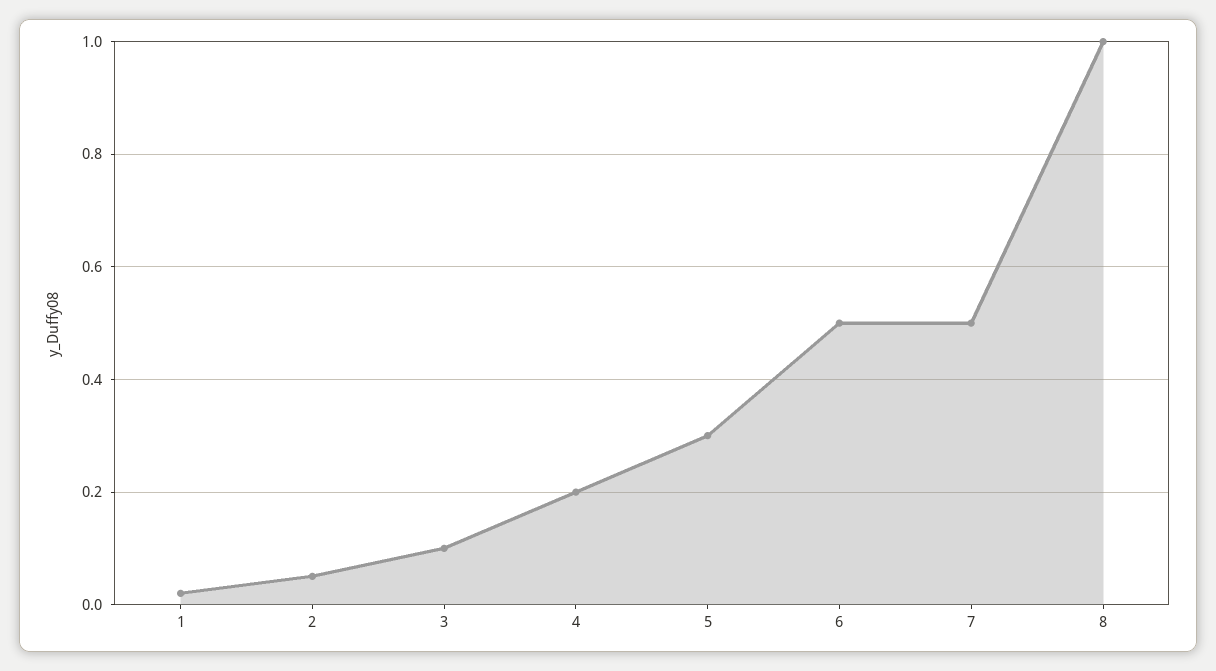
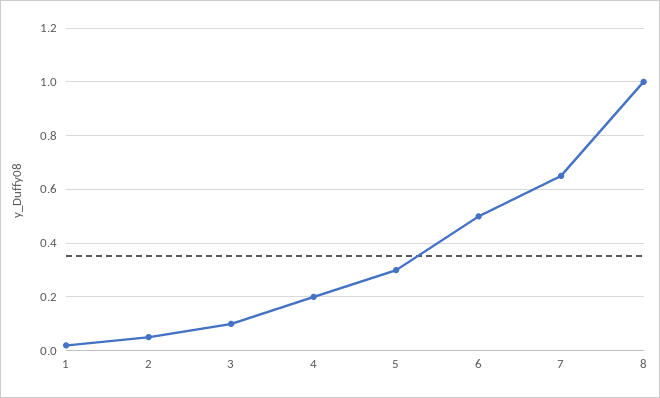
7: 0.5 -> 0.65

